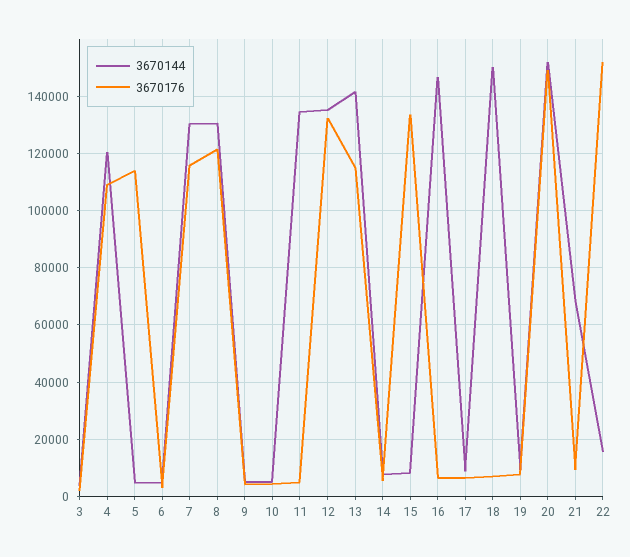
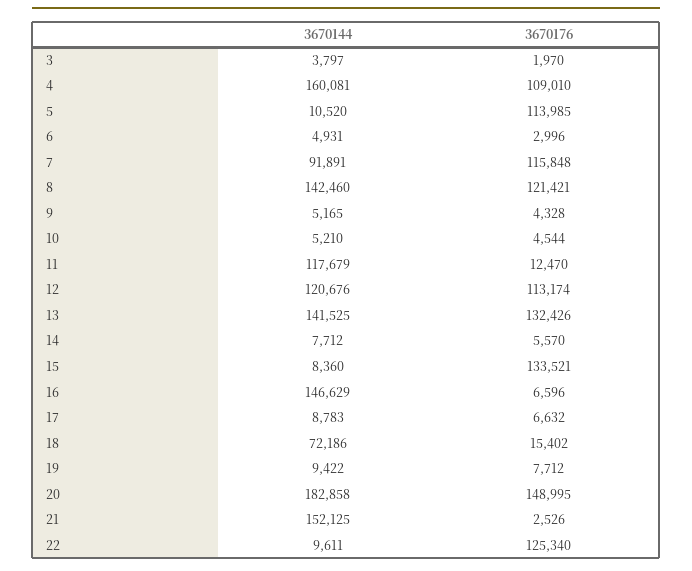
3670144, 4: 120000 -> 160081
3670144, 5: 5000 -> 10520
3670144, 7: 130000 -> 91891
3670144, 8: 130000 -> 142460
3670144, 11: 135000 -> 117679
3670176, 11: 5000 -> 12470
3670144, 12: 135000 -> 120676
3670176, 12: 132500 -> 113174
3670176, 13: 115000 -> 132426
3670144, 18: 150000 -> 72186
3670176, 18: 7500 -> 15402
3670144, 20: 152500 -> 182858
3670144, 21: 67500 -> 152125
3670176, 21: 10000 -> 2526
3670144, 22: 15000 -> 9611
3670176, 22: 152500 -> 125340

